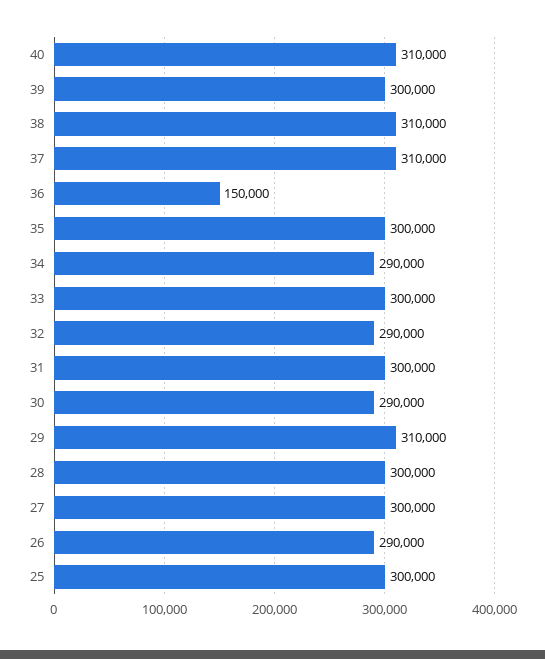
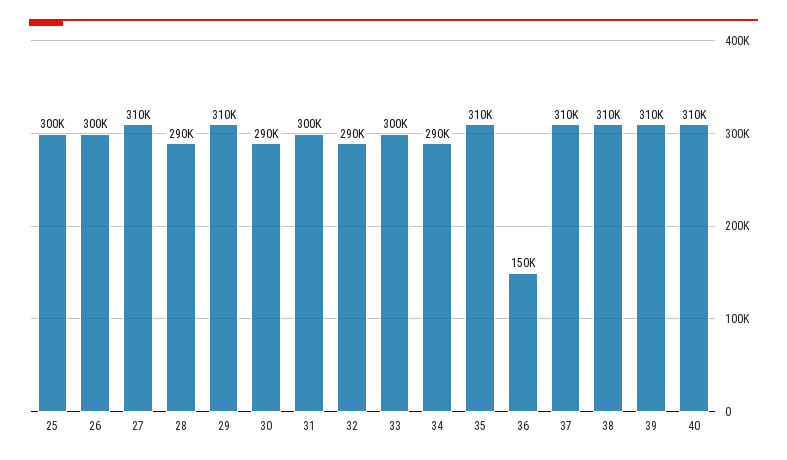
39: 300000 -> 310000
35: 300000 -> 310000
28: 300000 -> 290000
27: 300000 -> 310000
26: 290000 -> 300000

